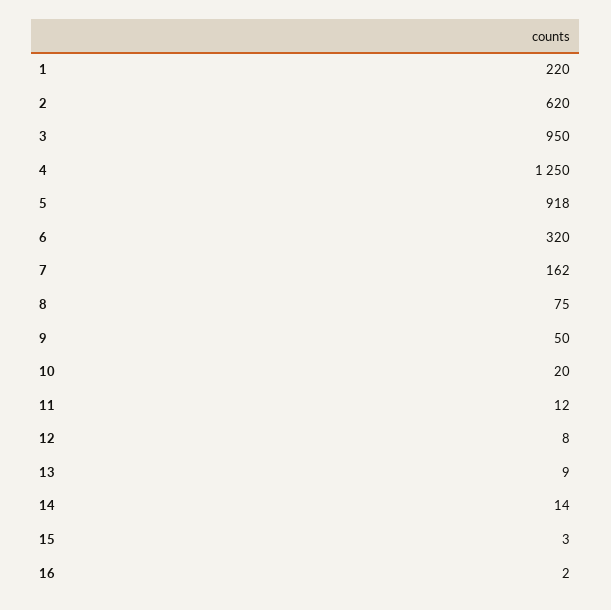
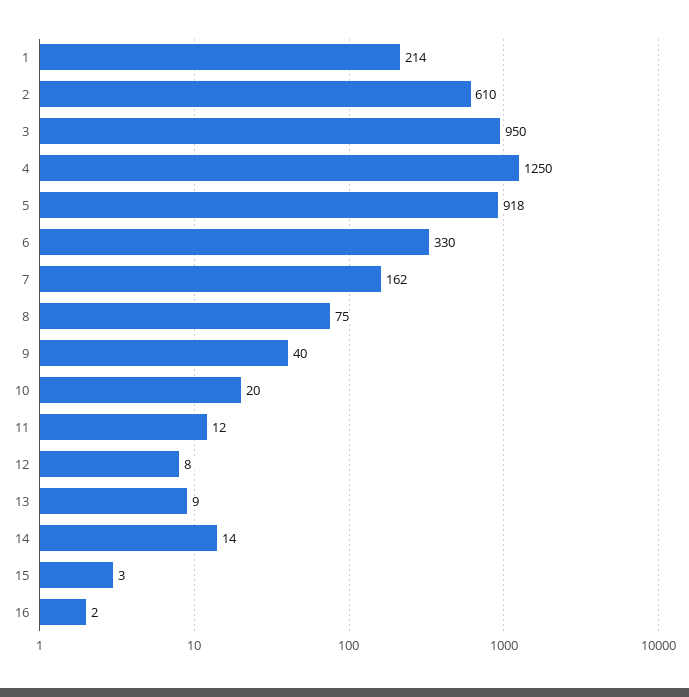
1: 220 -> 214
2: 620 -> 610
6: 320 -> 330
9: 50 -> 40

